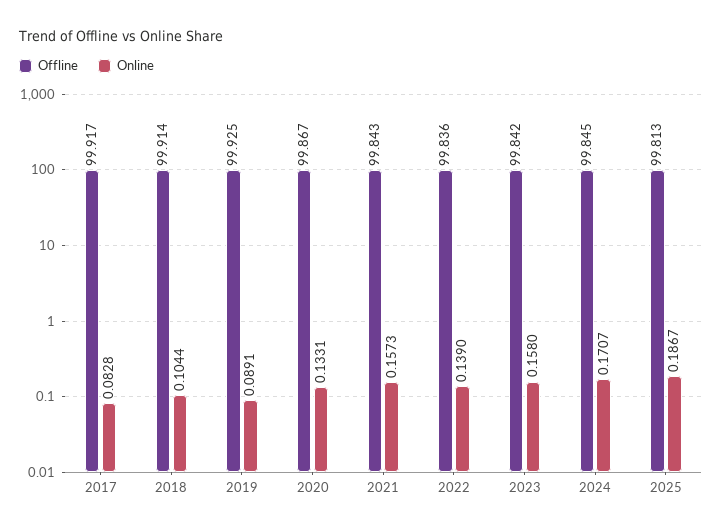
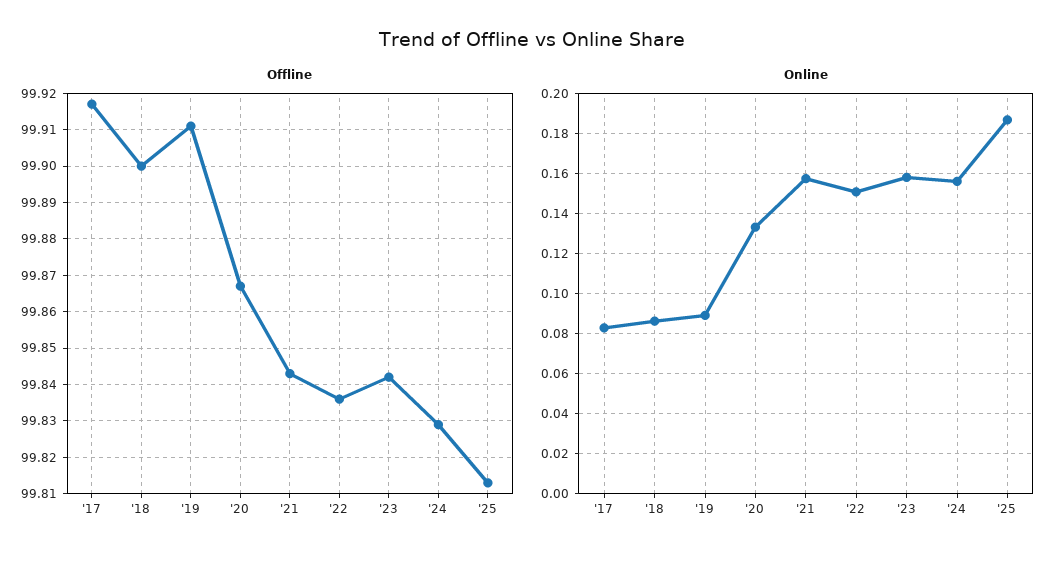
Offline, 2018: 99.914 -> 99.9
Online, 2018: 0.1044 -> 0.085
Offline, 2019: 99.925 -> 99.91
Online, 2022: 0.139 -> 0.15
Offline, 2024: 99.845 -> 99.83
Online, 2024: 0.1707 -> 0.155

